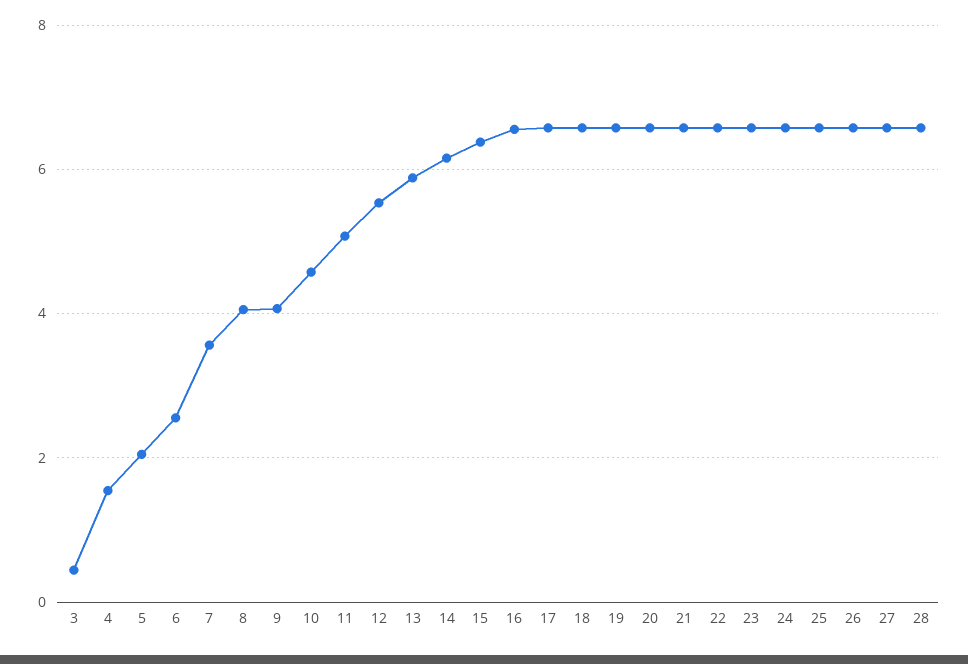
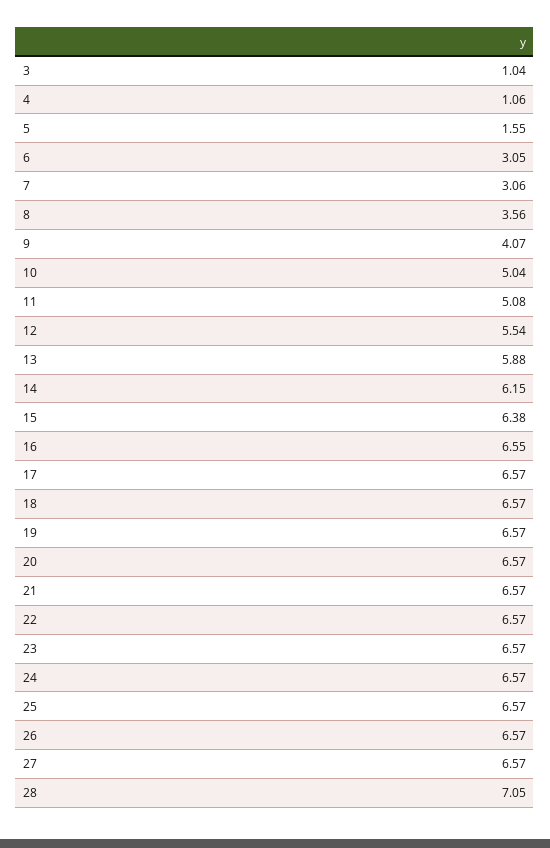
3: 0.4 -> 1.04
4: 1.6 -> 1.06
5: 2 -> 1.55
6: 2.6 -> 3.05
7: 3.6 -> 3.06
8: 4 -> 3.56
10: 4.6 -> 5.04
28: 6.6 -> 7.05

